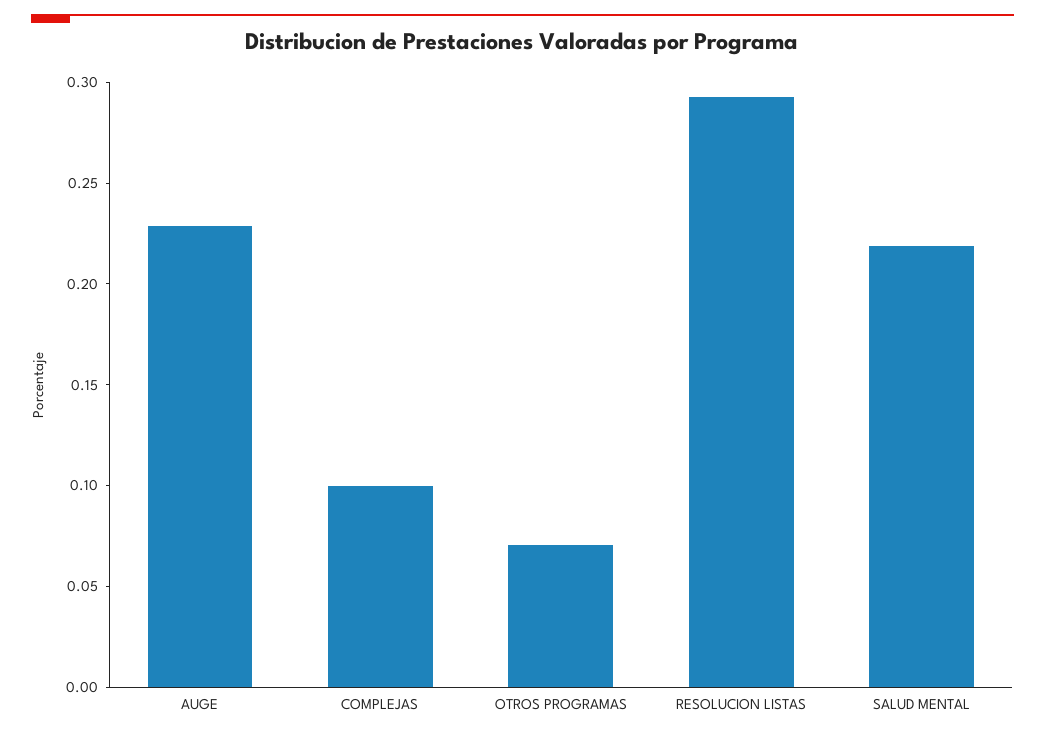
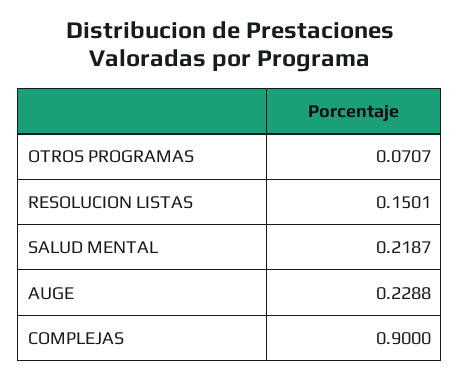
COMPLEJAS: 0.1 -> 0.9
RESOLUCION LISTAS: 0.29 -> 0.1501

